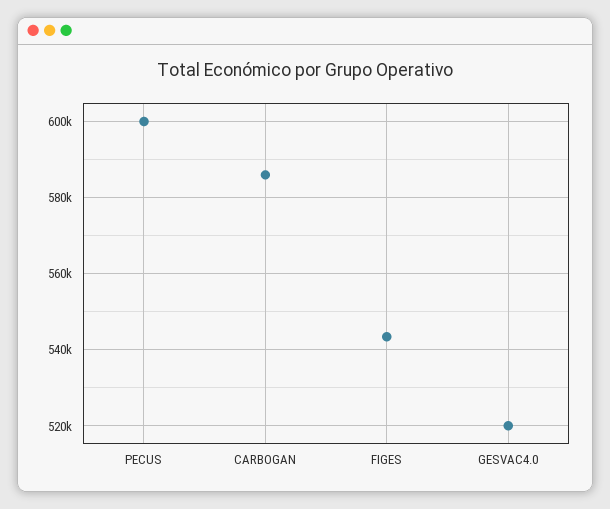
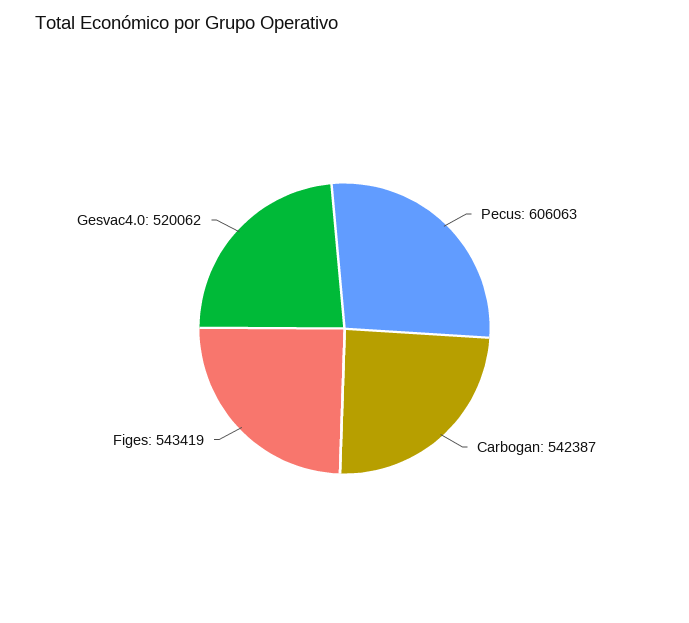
PECUS: 600000 -> 606063
CARBOGAN: 586000 -> 542387

